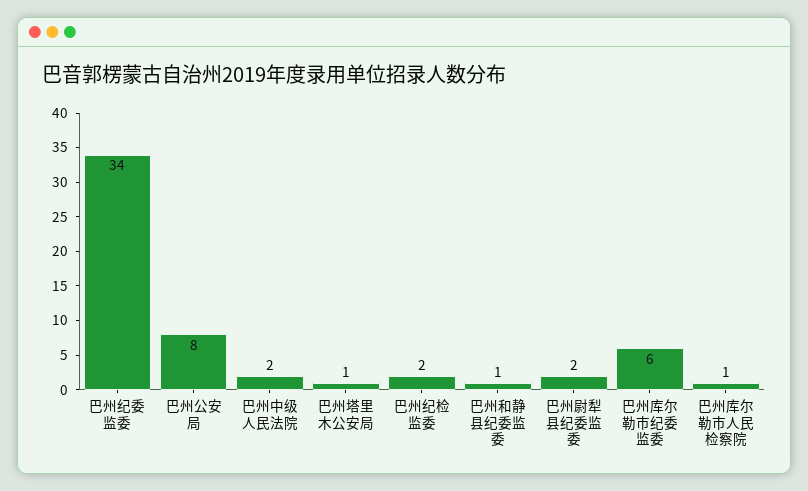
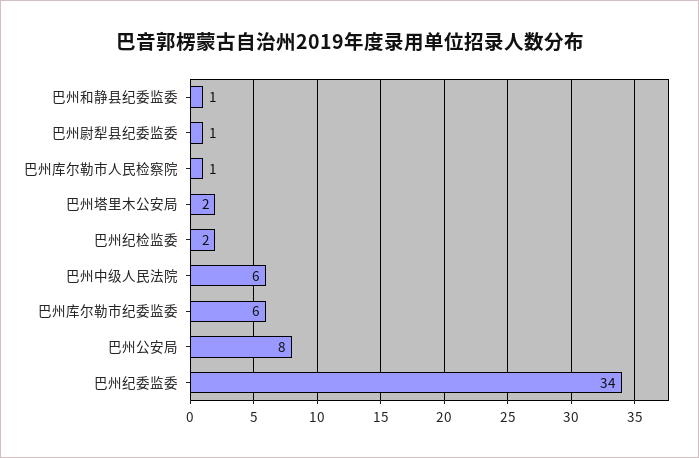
巴州中级人民法院: 2 -> 6
巴州塔里木公安局: 1 -> 2
巴州尉犁县纪委监委: 2 -> 1

